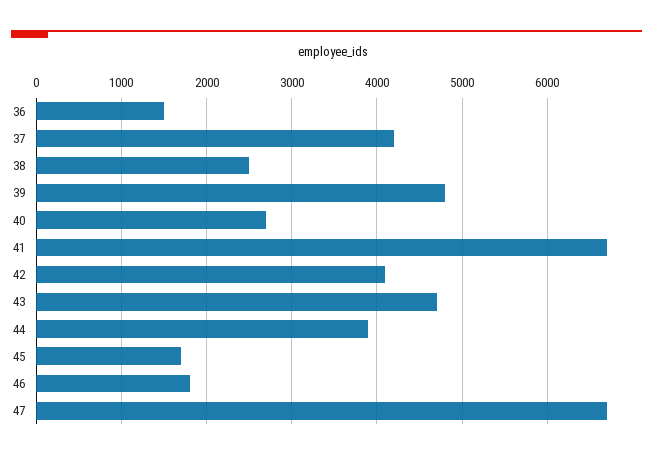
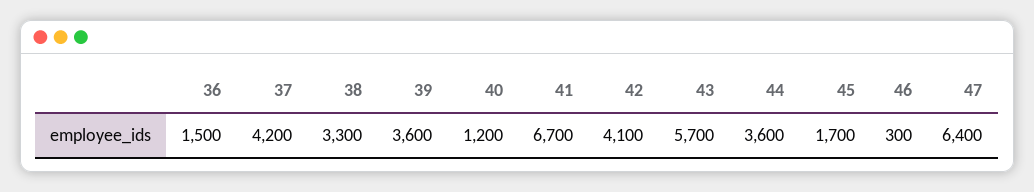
38: 2500 -> 3300
39: 4800 -> 3600
40: 2700 -> 1200
43: 4700 -> 5700
44: 3900 -> 3600
46: 1800 -> 300
47: 6700 -> 6400

